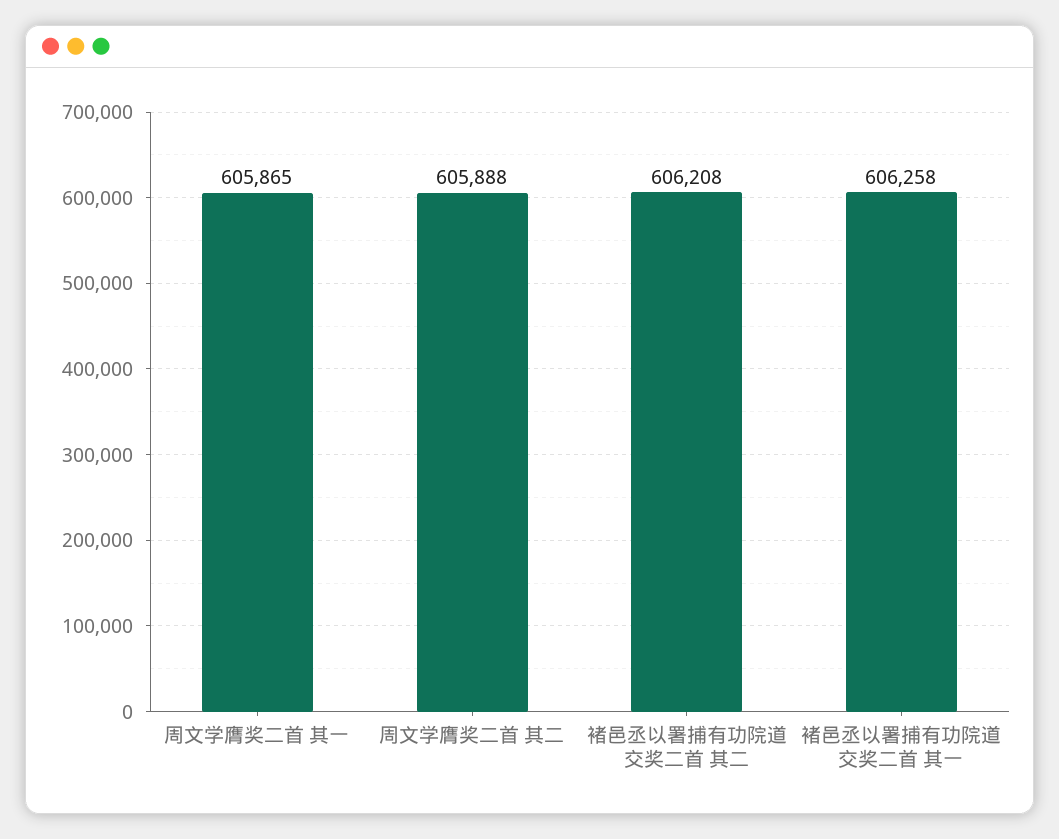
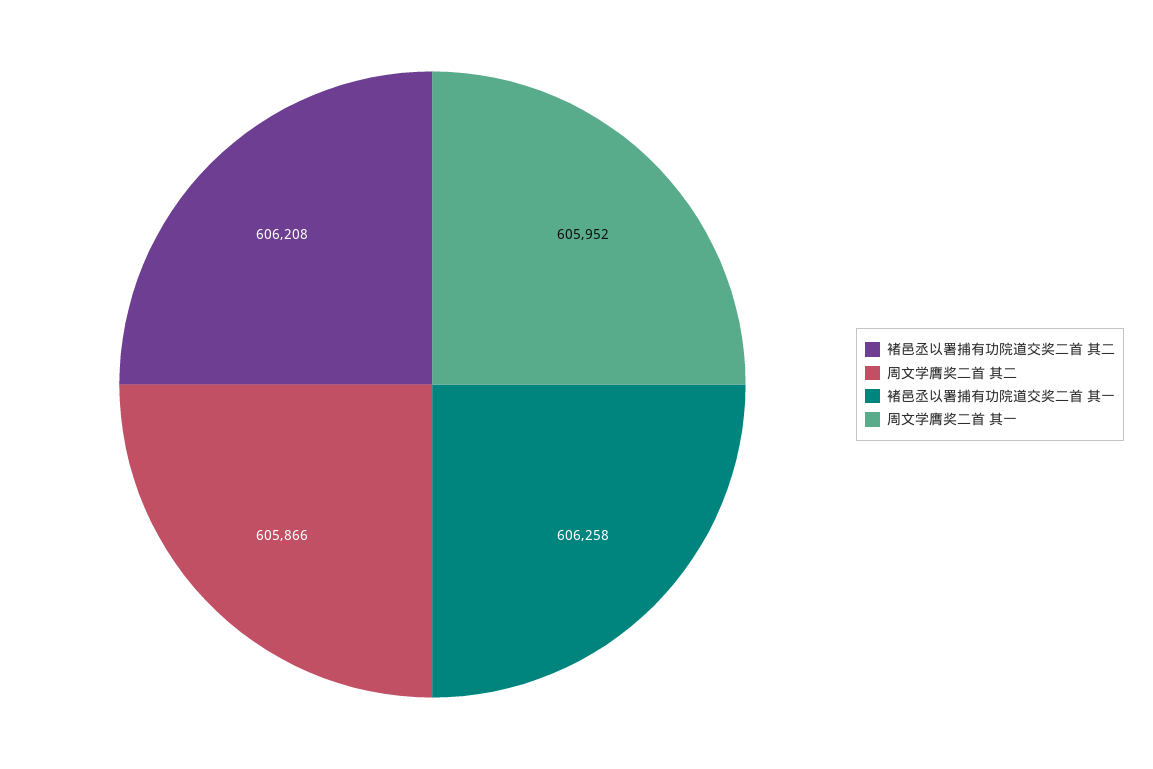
周文学膺奖二首 其一: 605865 -> 605952
周文学膺奖二首 其二: 605888 -> 605866

